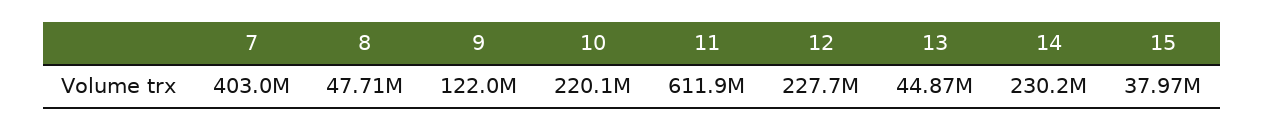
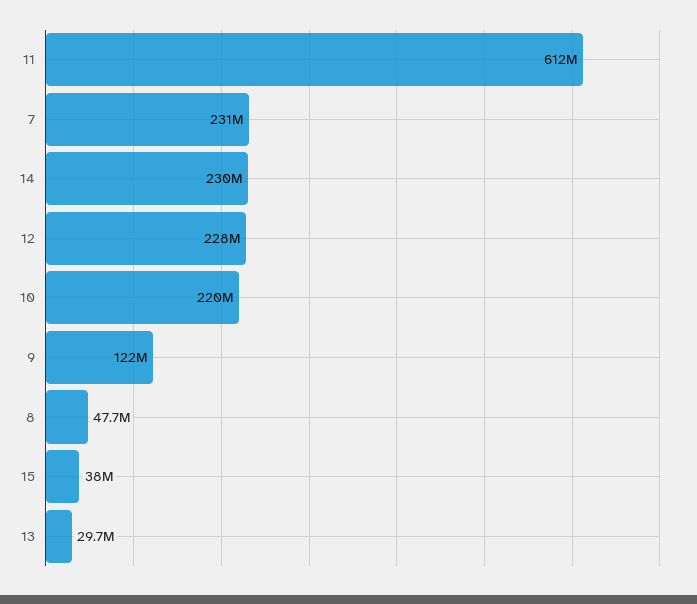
7: 403000000 -> 231000000
13: 44870000 -> 29700000

